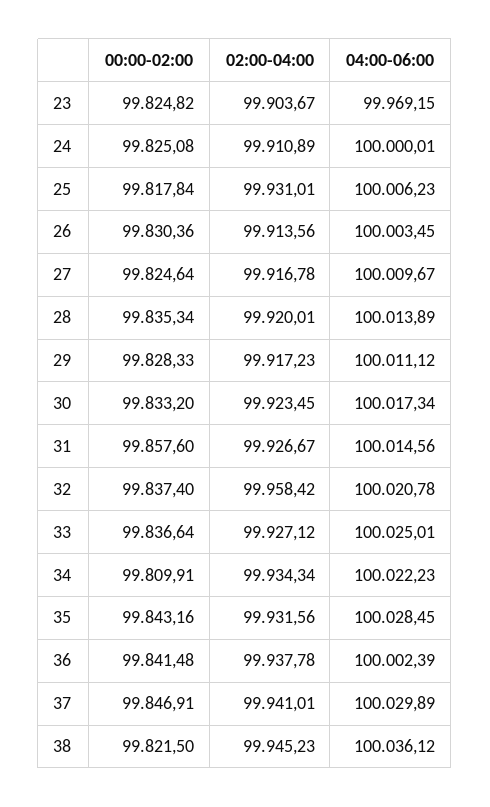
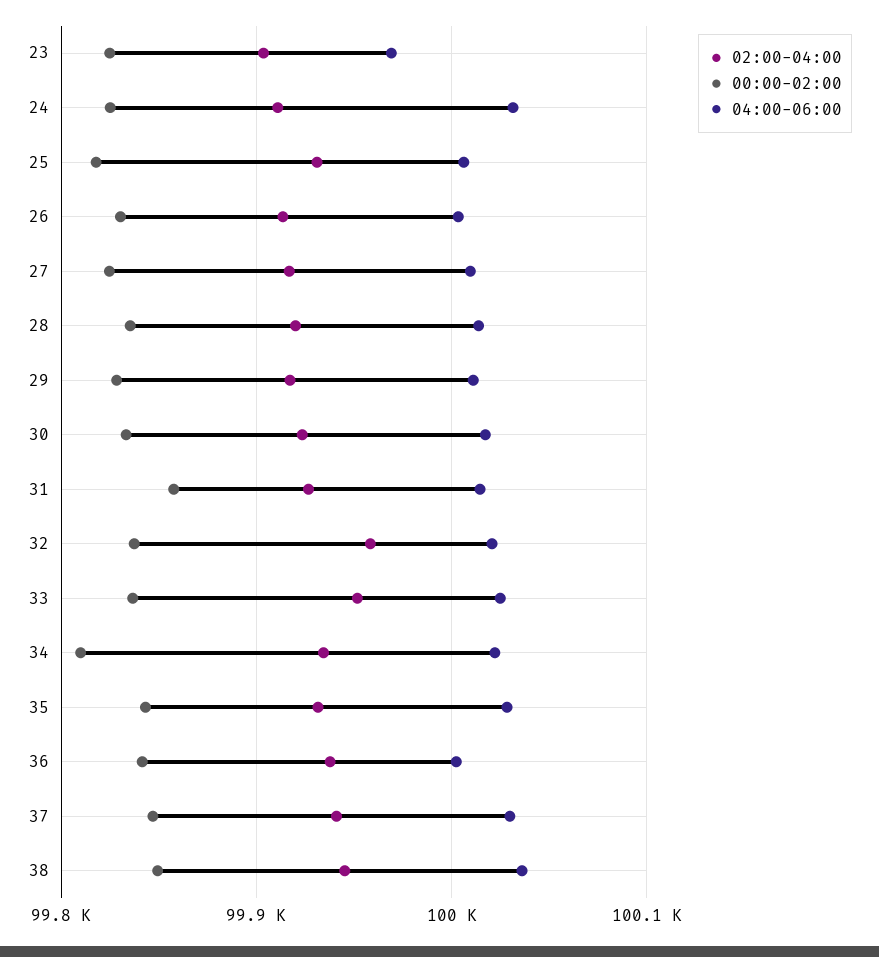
04:00-06:00, 24: 100000.01 -> 100030
02:00-04:00, 33: 99927.12 -> 99950
00:00-02:00, 38: 99821.5 -> 99850

